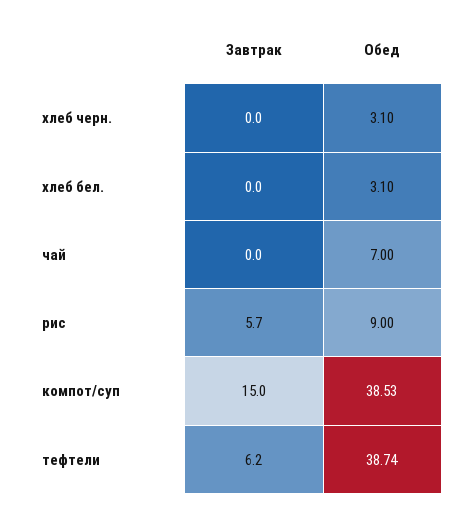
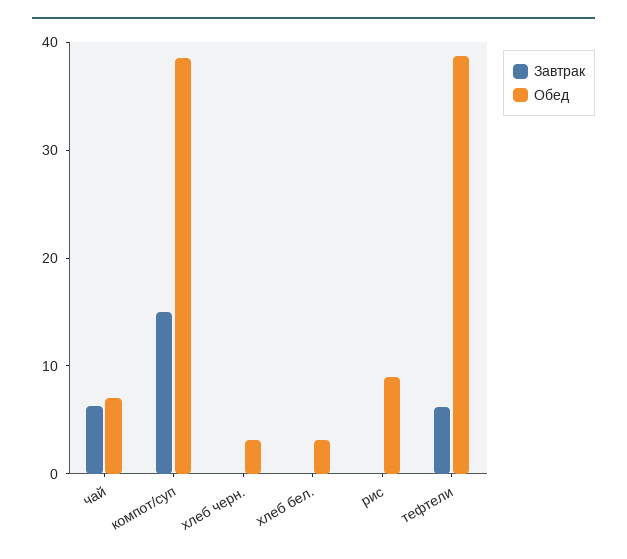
Завтрак, чай: 0 -> 6
Завтрак, рис: 5.7 -> 0

